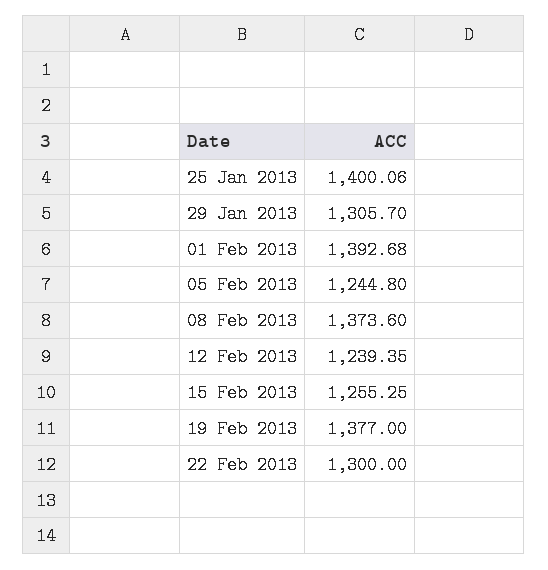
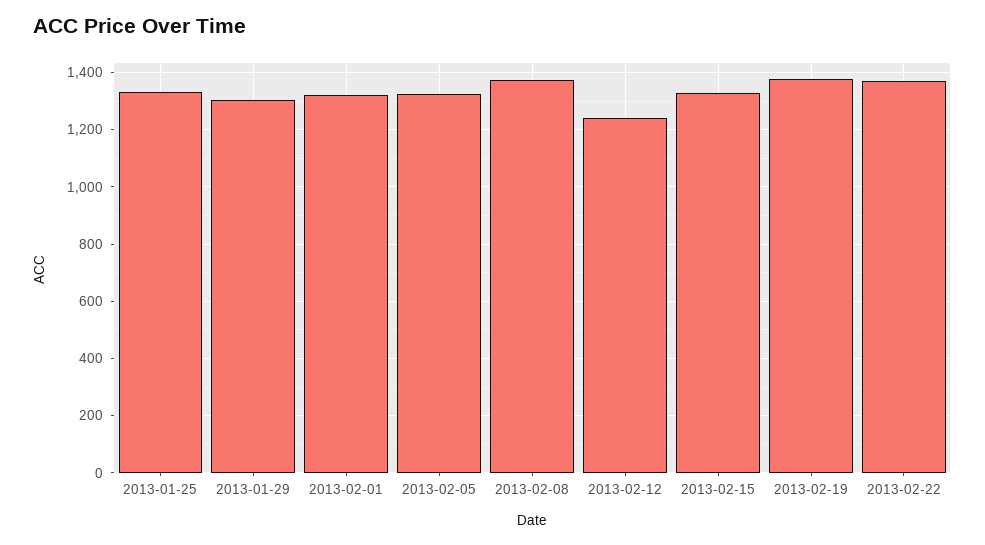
25 Jan 2013: 1400.06 -> 1325
01 Feb 2013: 1392.68 -> 1325
05 Feb 2013: 1244.8 -> 1325
15 Feb 2013: 1255.25 -> 1325
22 Feb 2013: 1300 -> 1375

